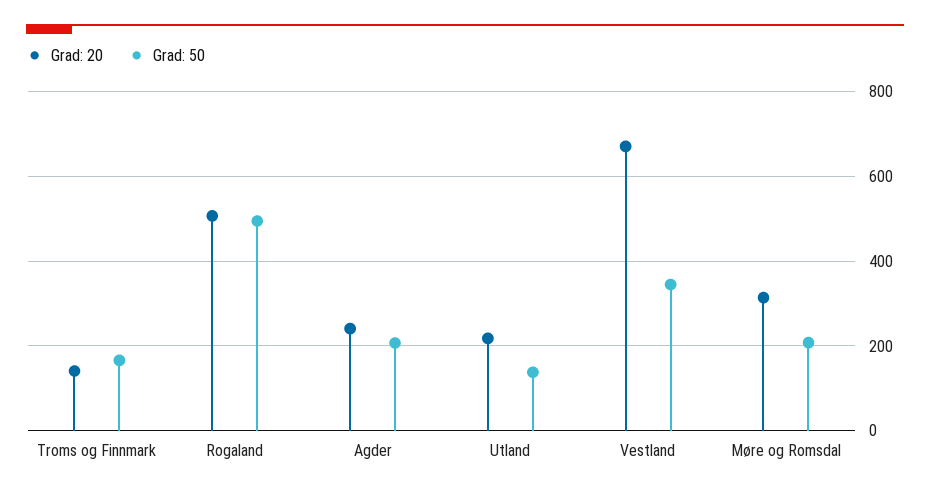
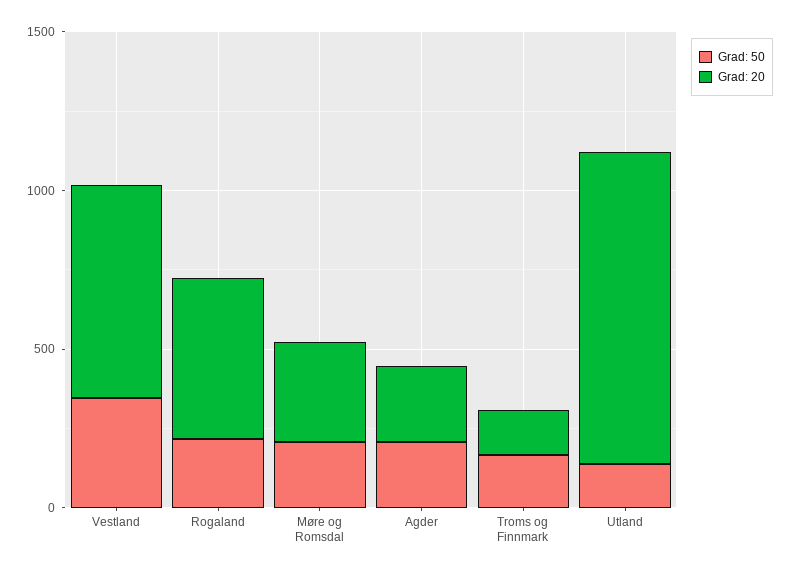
Grad: 50, Rogaland: 500 -> 200
Grad: 20, Utland: 220 -> 1000

